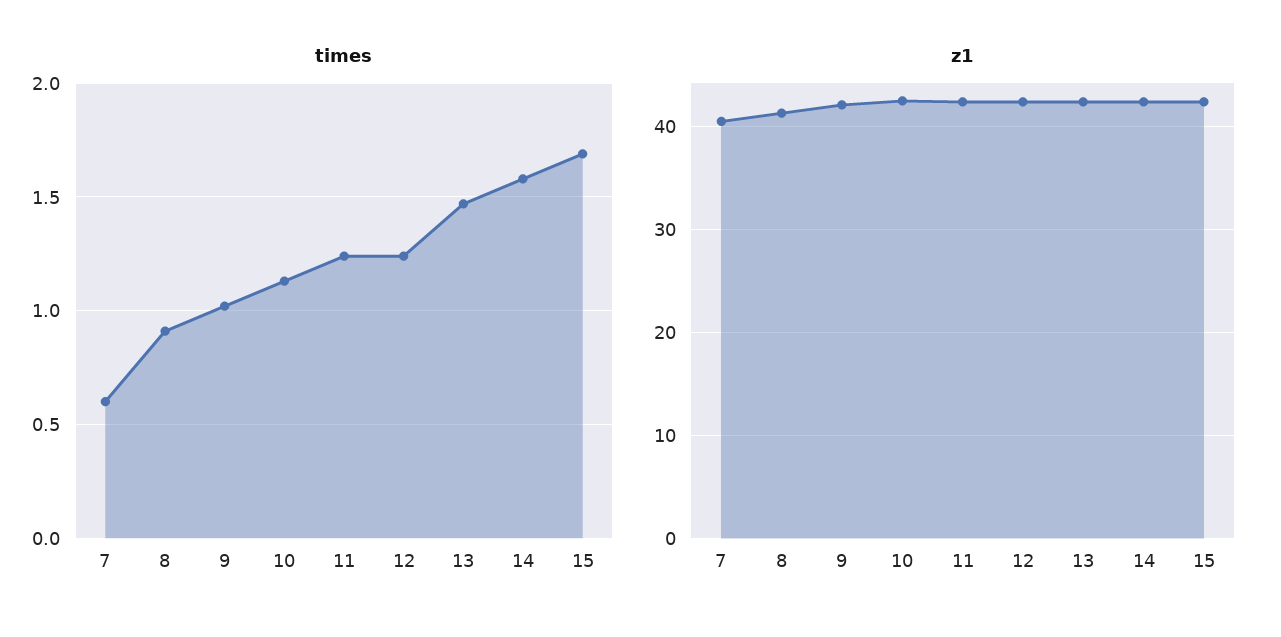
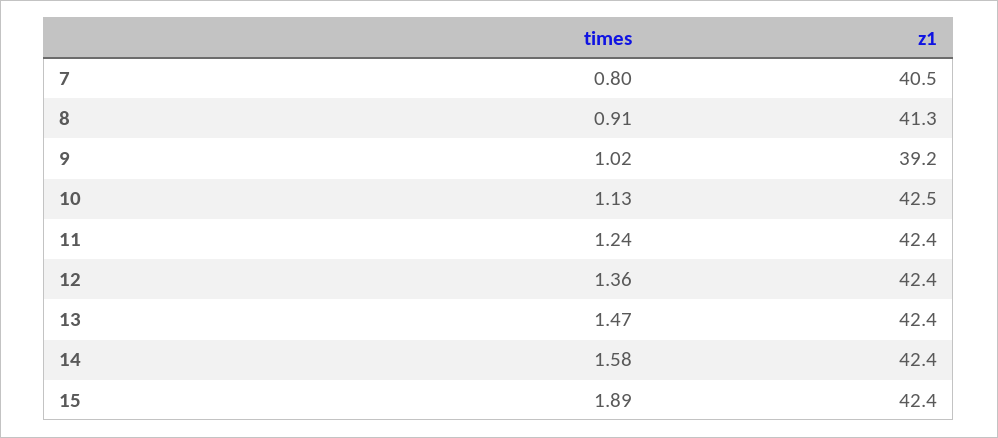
times, 7: 0.6 -> 0.8
times, 12: 1.25 -> 1.36
times, 15: 1.7 -> 1.89
z1, 9: 42 -> 39.2

